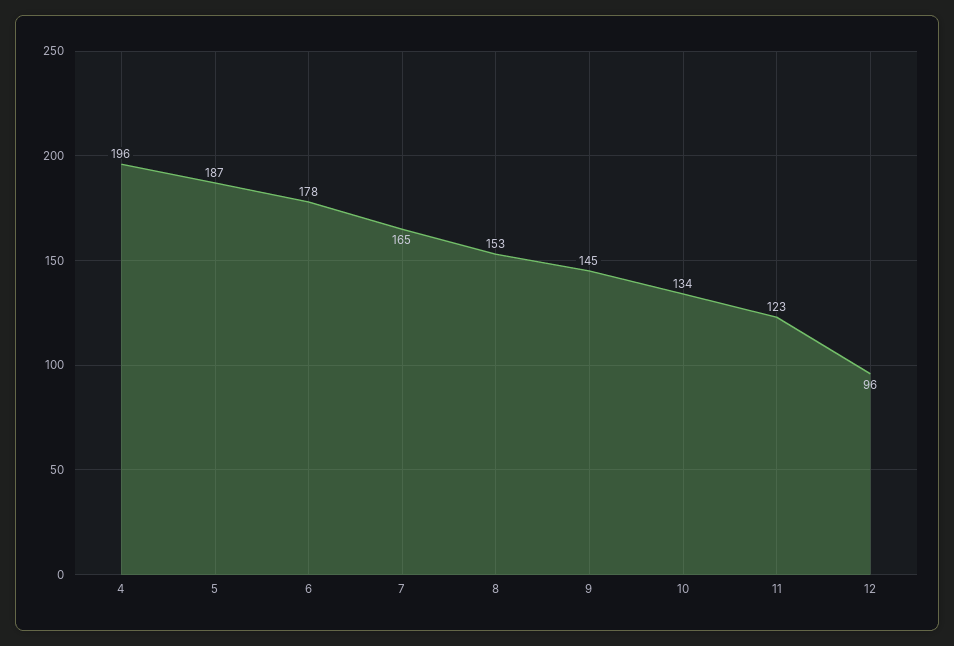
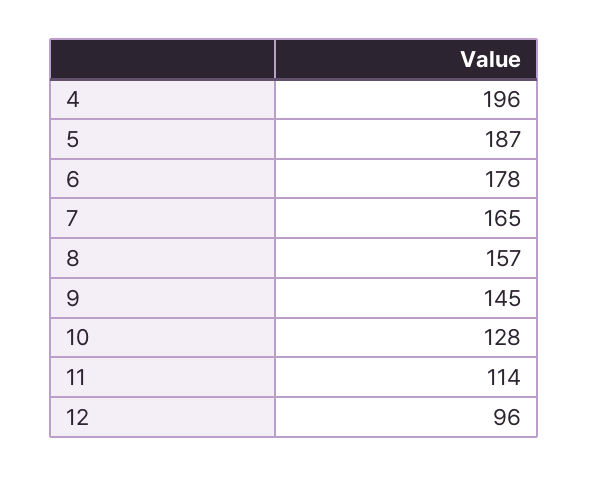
8: 153 -> 157
10: 134 -> 128
11: 123 -> 114

